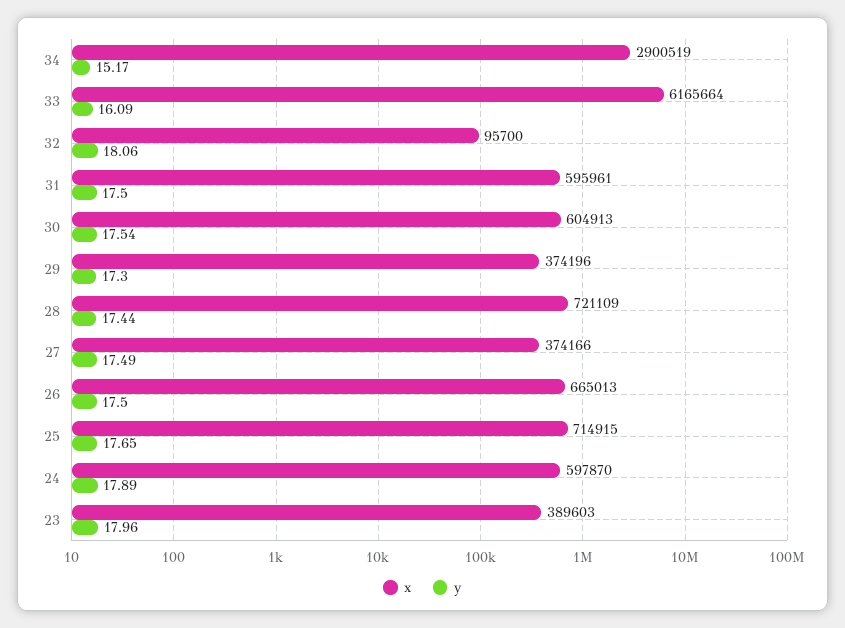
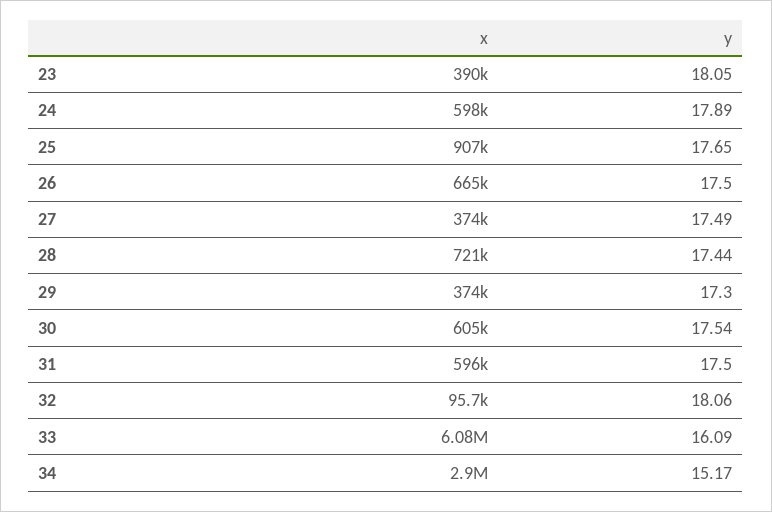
x, 33: 6165664 -> 6080000
x, 25: 714915 -> 907000
y, 23: 17.96 -> 18.05

